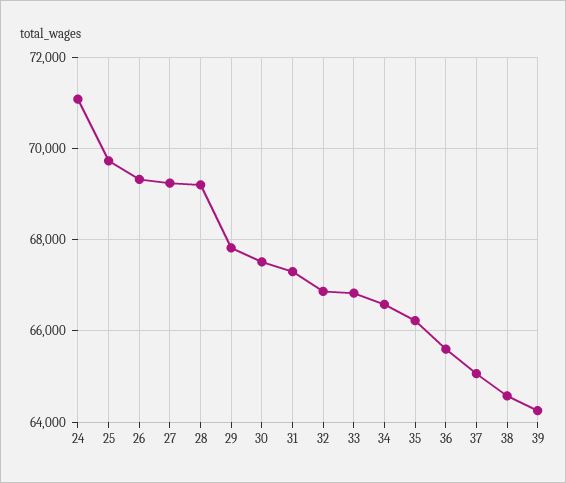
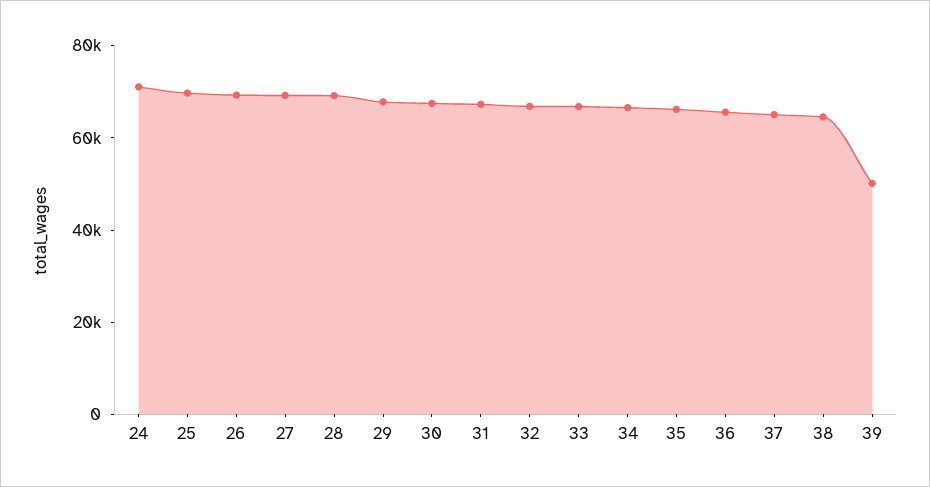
39: 64200 -> 50000

